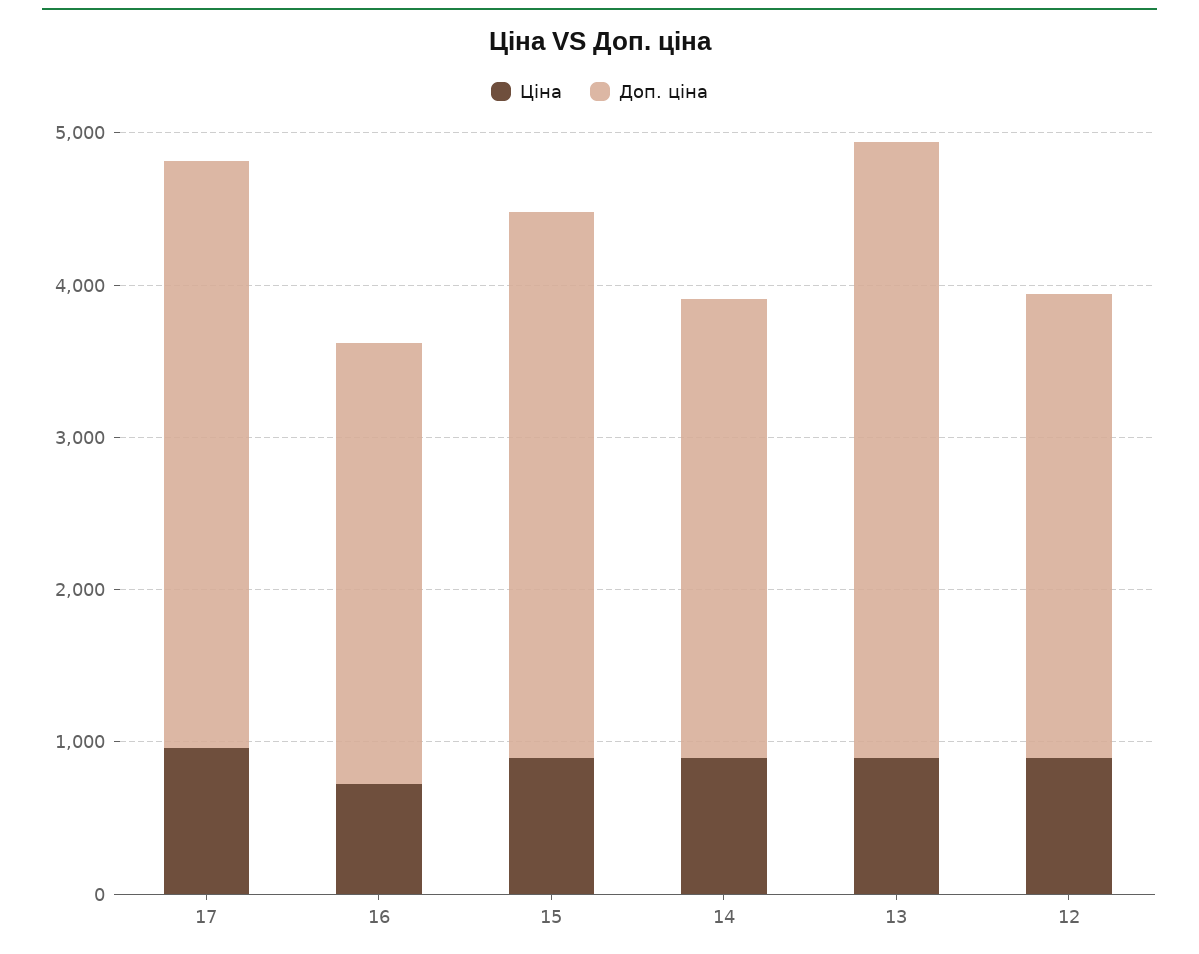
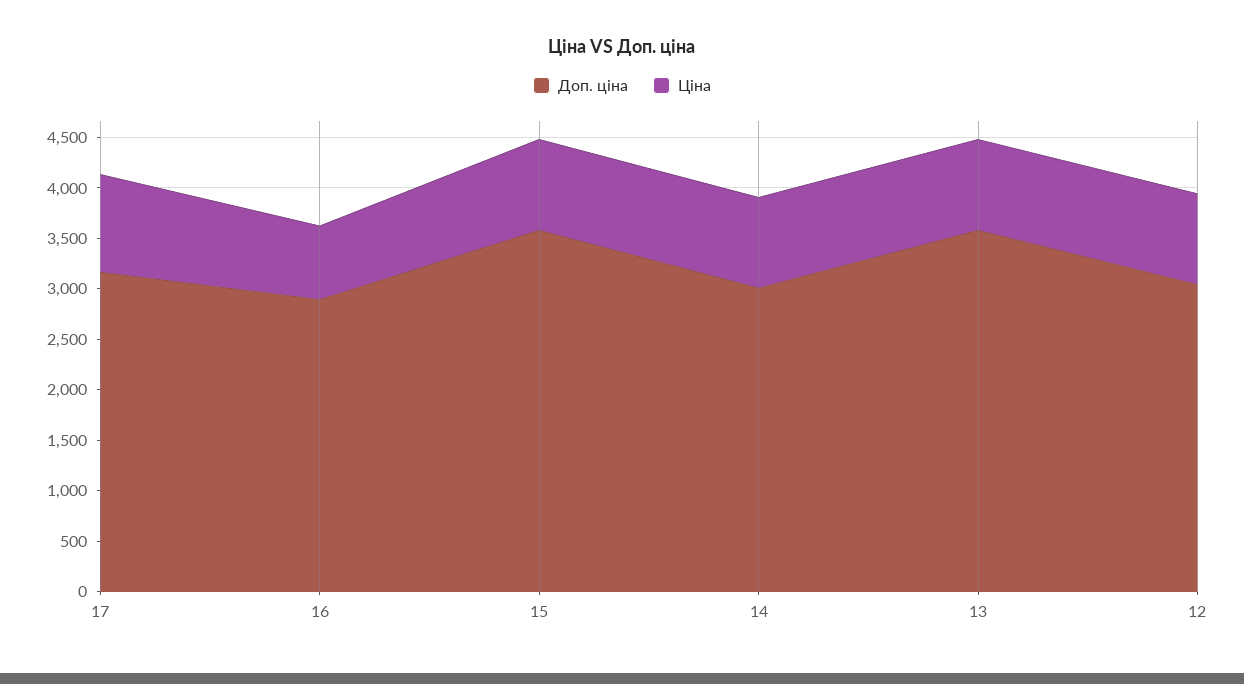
Доп. ціна, 17: 3800 -> 3200
Доп. ціна, 13: 4000 -> 3600

